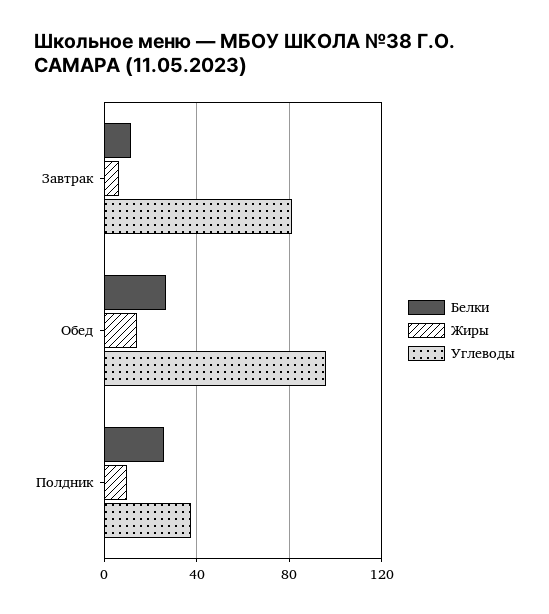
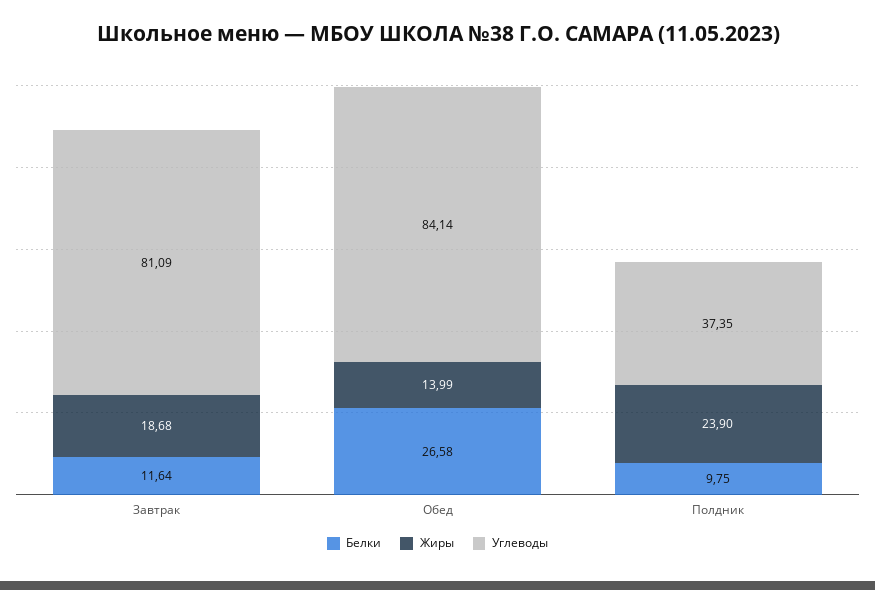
Жиры, Завтрак: 5 -> 18.68
Углеводы, Обед: 95 -> 84.14
Белки, Полдник: 25 -> 9.75
Жиры, Полдник: 10 -> 23.9

